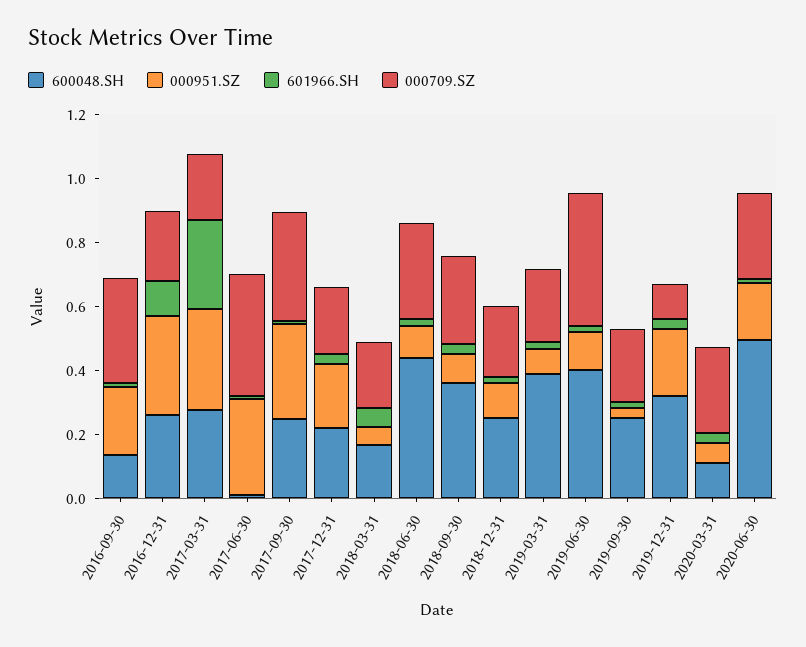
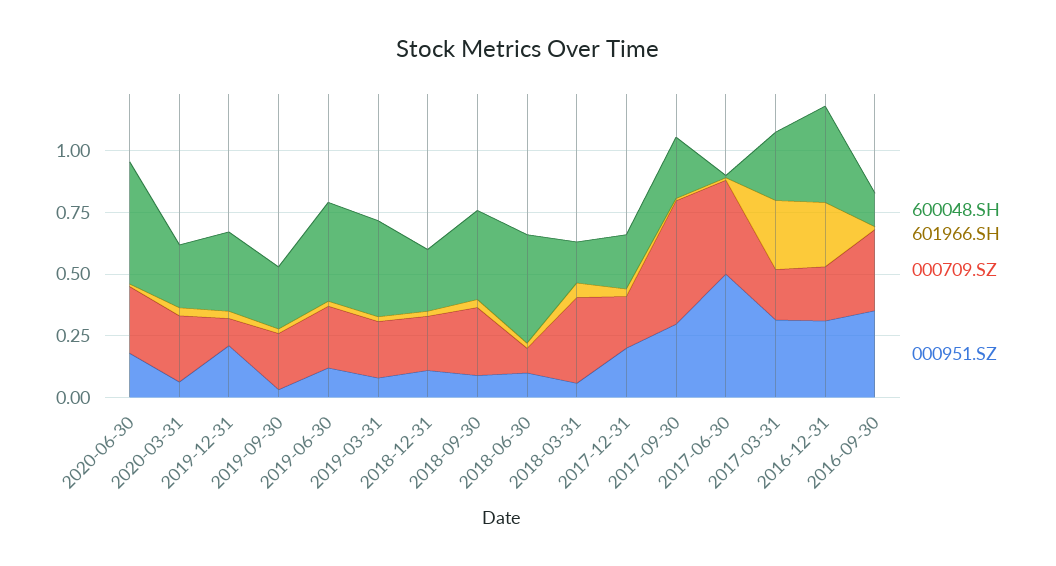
000951.SZ, 2016-09-30: 0.2 -> 0.35
600048.SH, 2016-12-31: 0.25 -> 0.4
601966.SH, 2016-12-31: 0.1 -> 0.25
000951.SZ, 2017-06-30: 0.3 -> 0.5
000709.SZ, 2017-09-30: 0.35 -> 0.5
000709.SZ, 2018-03-31: 0.2 -> 0.35
000709.SZ, 2018-06-30: 0.3 -> 0.1
000709.SZ, 2019-06-30: 0.4 -> 0.25
600048.SH, 2020-03-31: 0.1 -> 0.25

